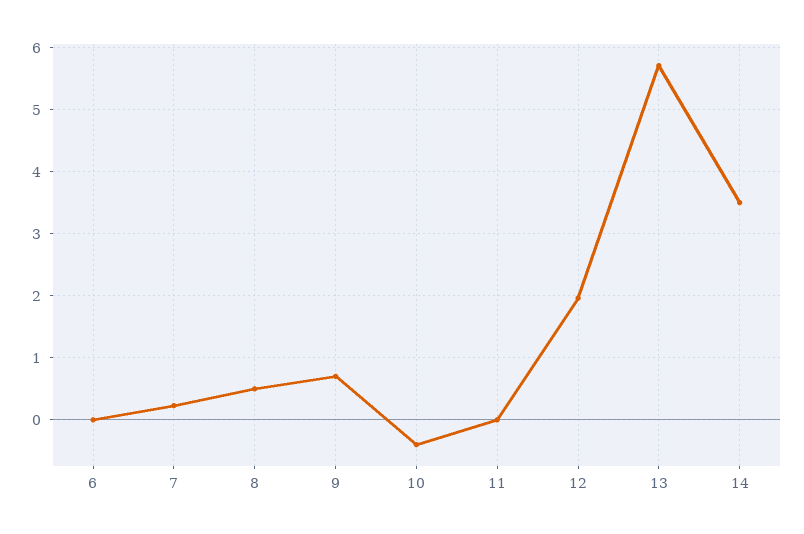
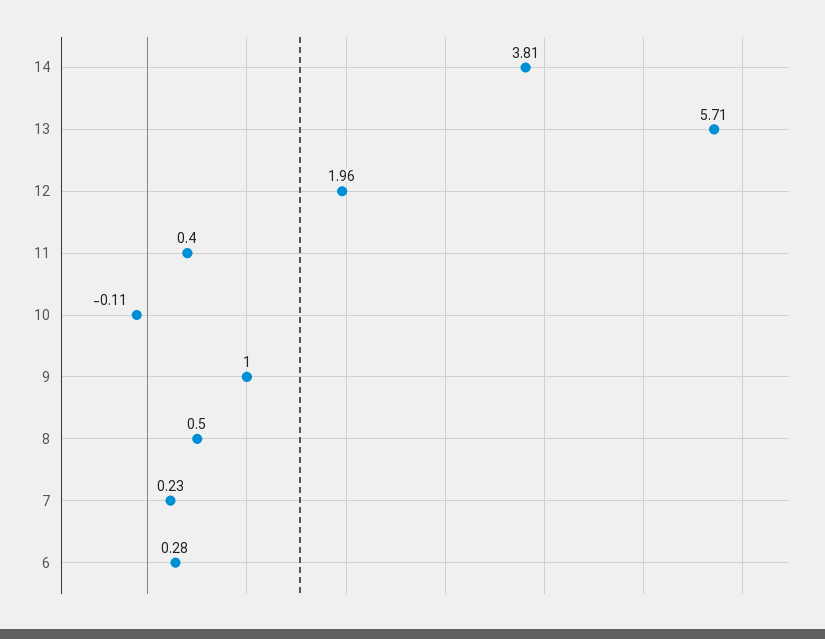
6: 0 -> 0.28
9: 0.7 -> 1
10: -0.4 -> -0.11
11: 0 -> 0.4
14: 3.5 -> 3.81

